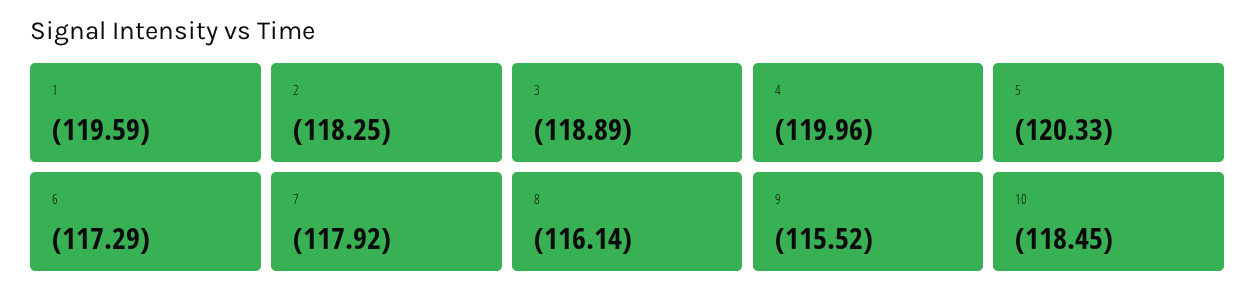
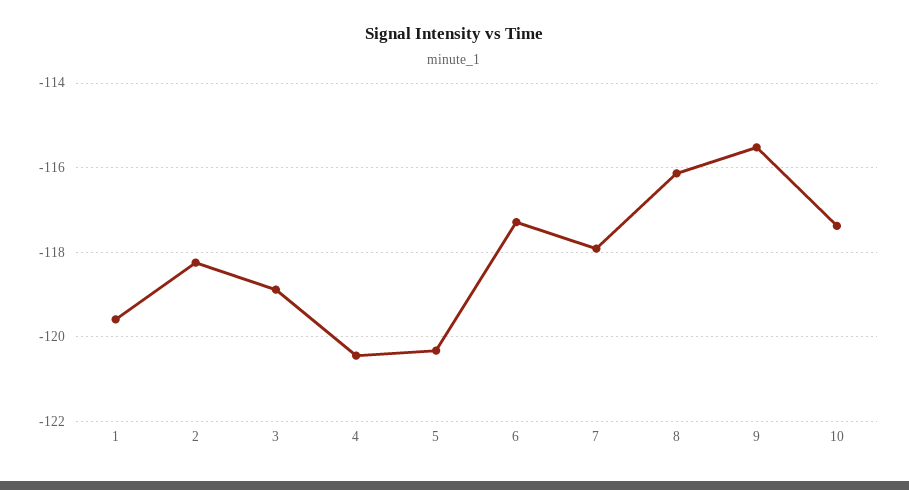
4: -119.96 -> -120.4
10: -118.45 -> -117.4

